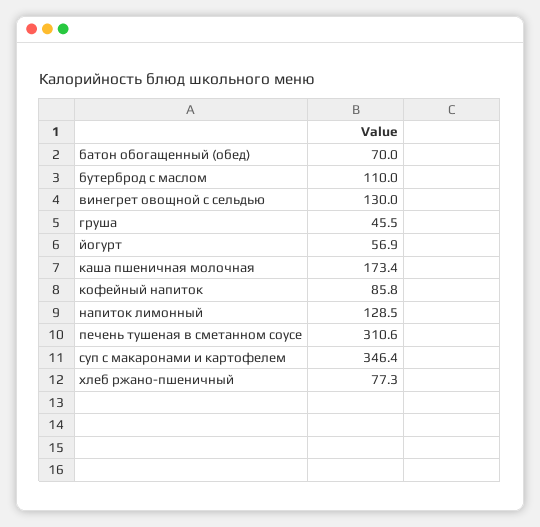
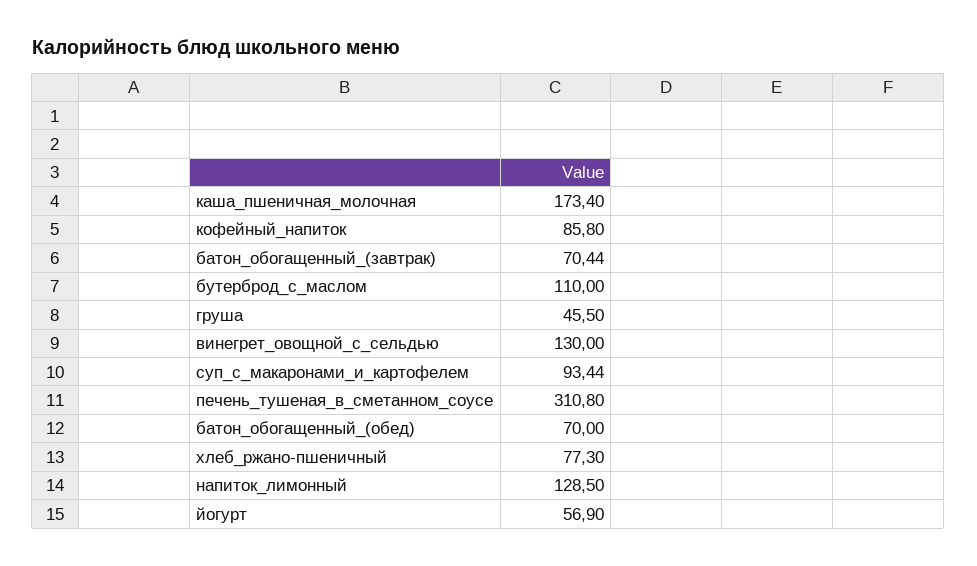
печень тушеная в сметанном соусе: 310.6 -> 310.8
суп с макаронами и картофелем: 346.4 -> 93.44
батон_обогащенный_(завтрак): none -> 70.44

